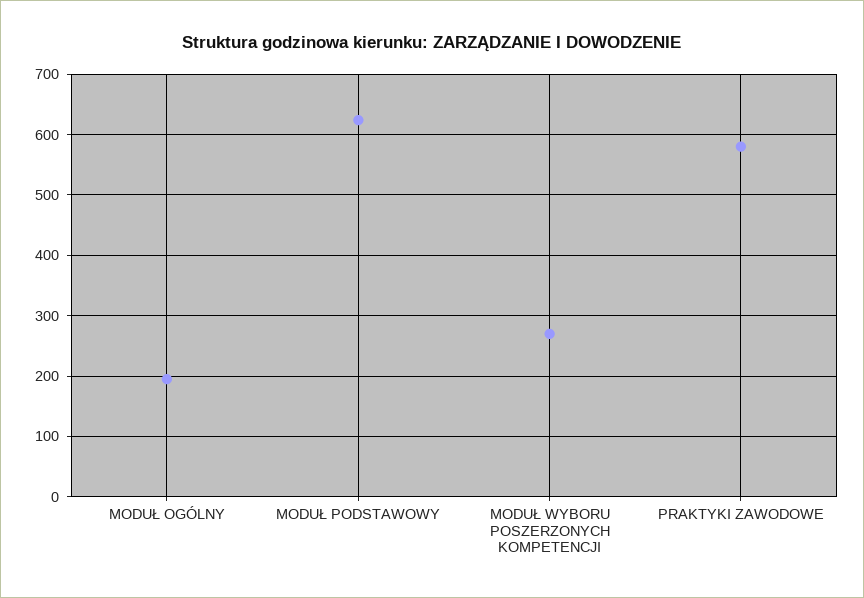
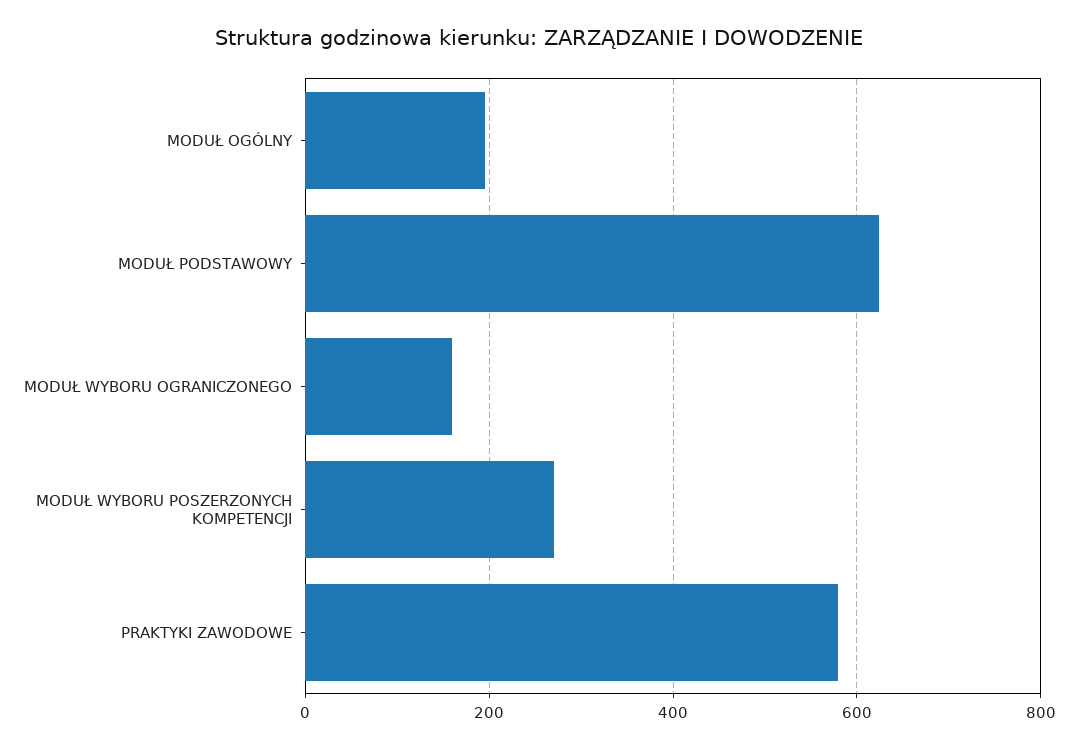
MODUŁ WYBORU OGRANICZONEGO: none -> 160

